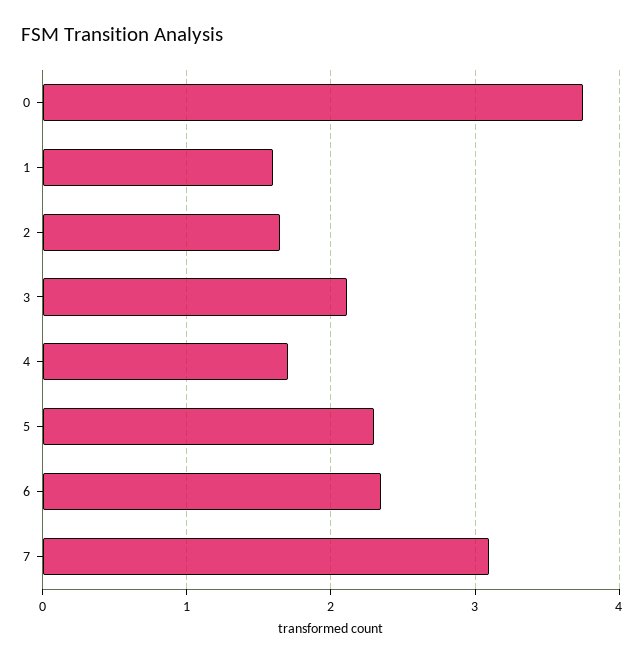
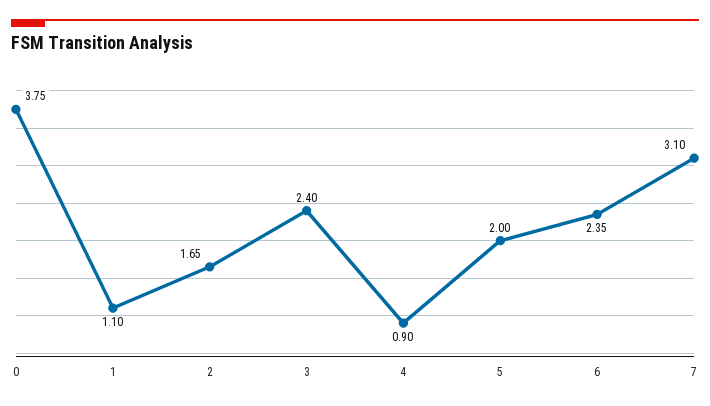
1: 1.6 -> 1.1
3: 2.1 -> 2.4
4: 1.7 -> 0.9
5: 2.3 -> 2

